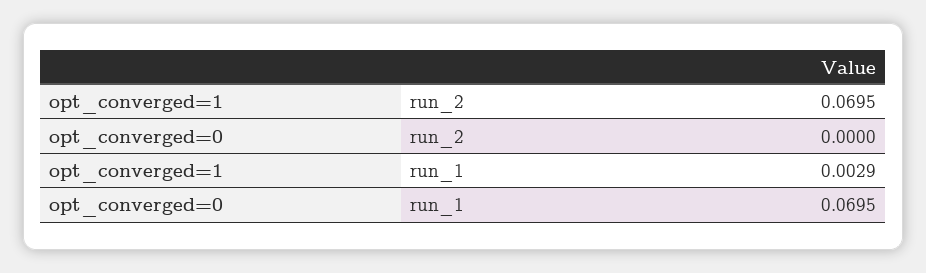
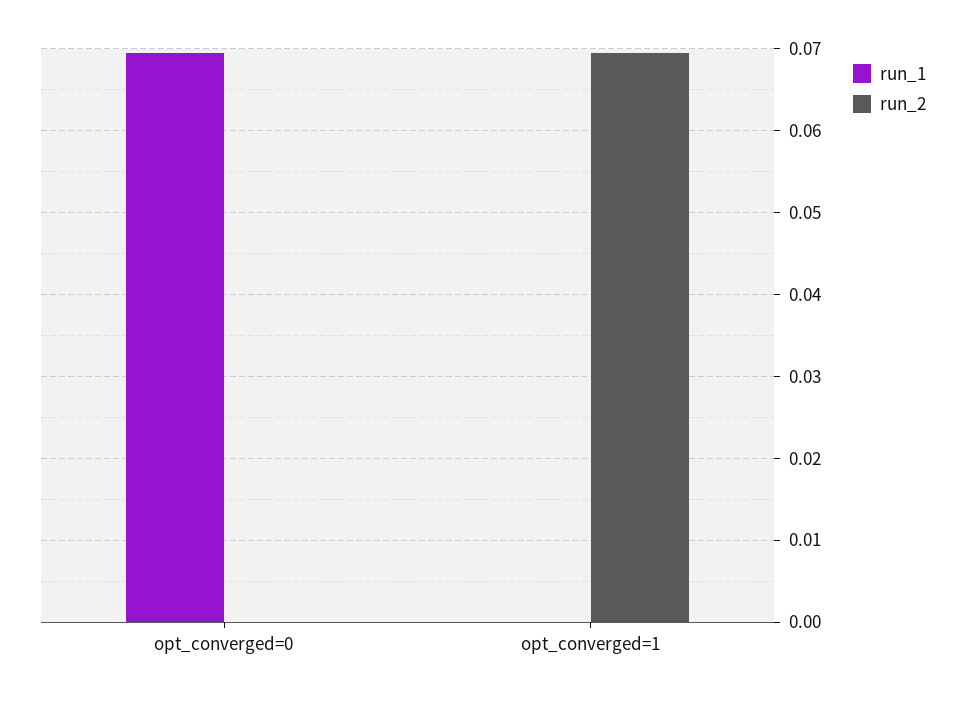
run_1, opt_converged=1: 0.0029 -> 0

